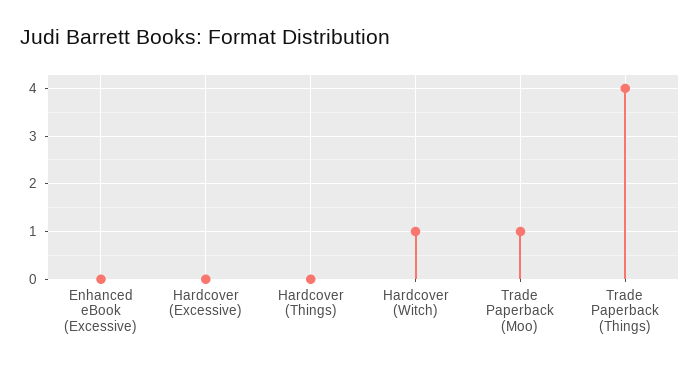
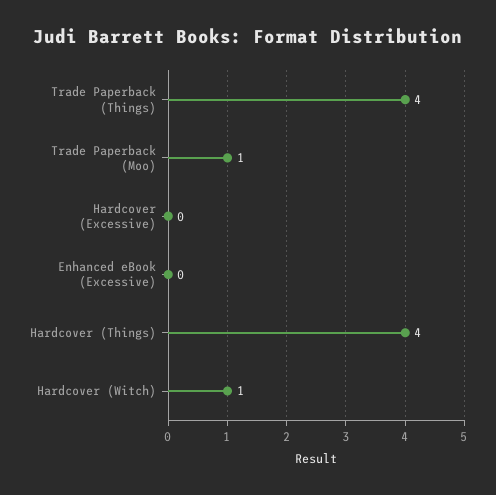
Hardcover (Things): 0 -> 4

